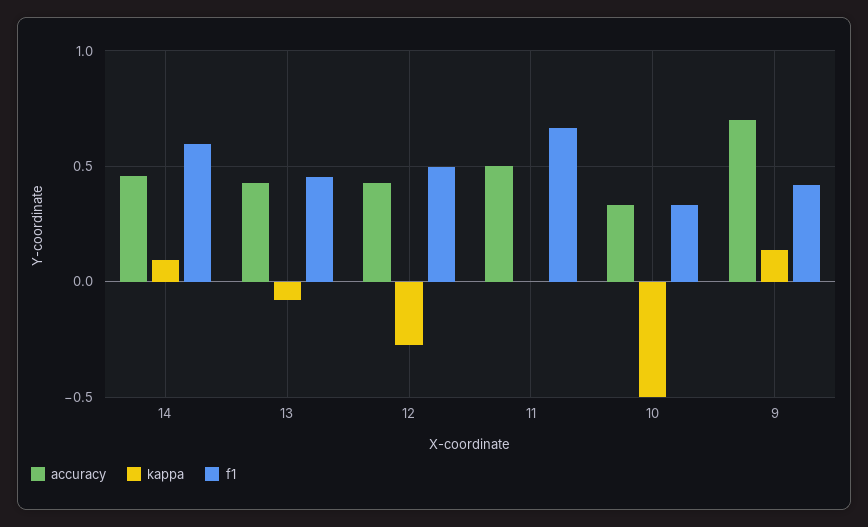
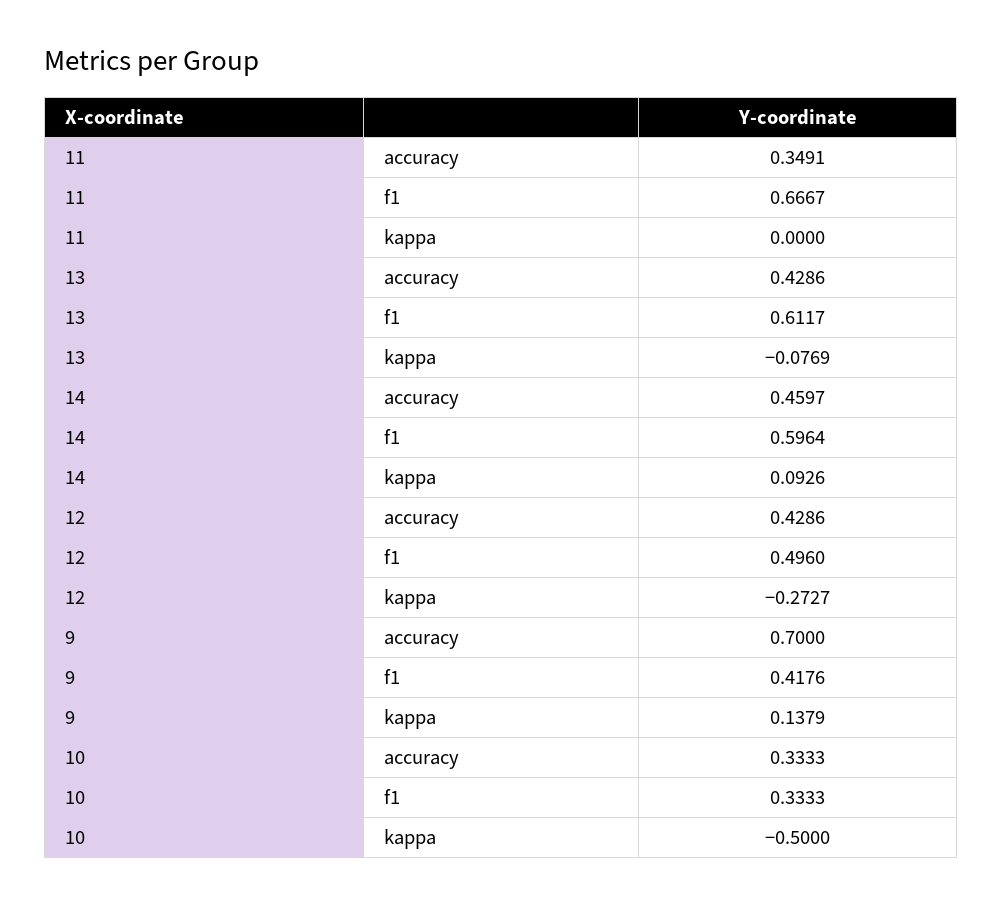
f1, 13: 0.45 -> 0.6117
accuracy, 11: 0.5 -> 0.3491

